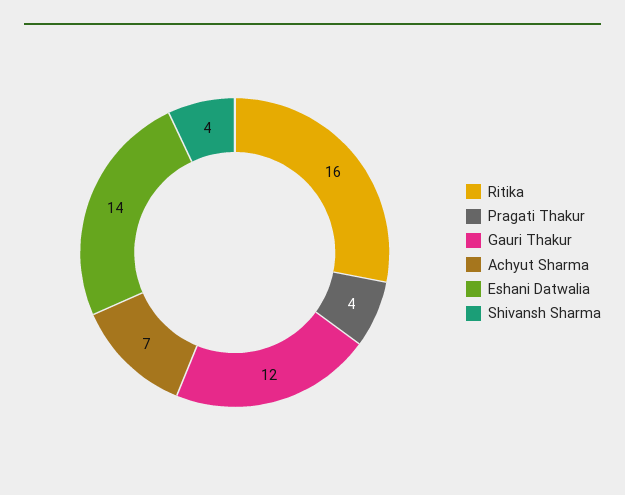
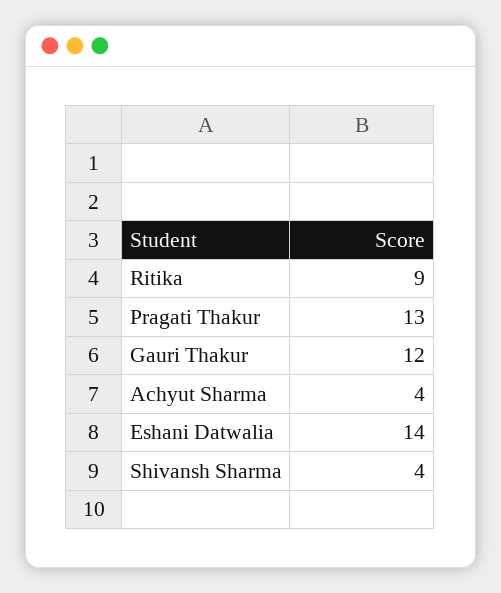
Ritika: 16 -> 9
Pragati Thakur: 4 -> 13
Achyut Sharma: 7 -> 4

